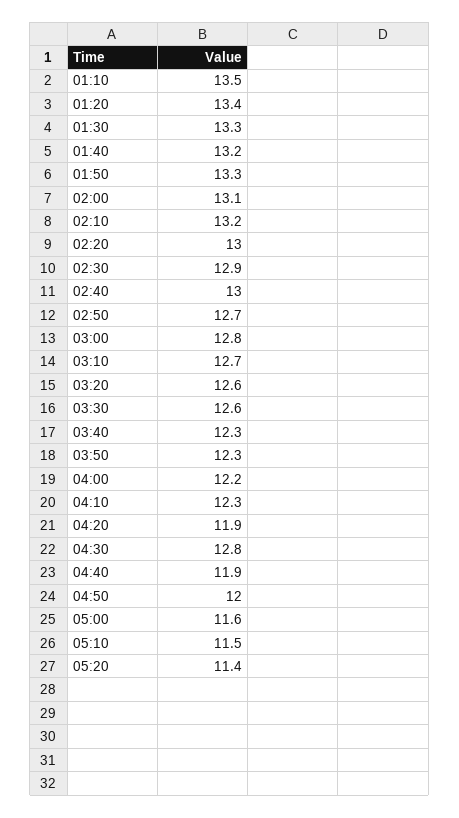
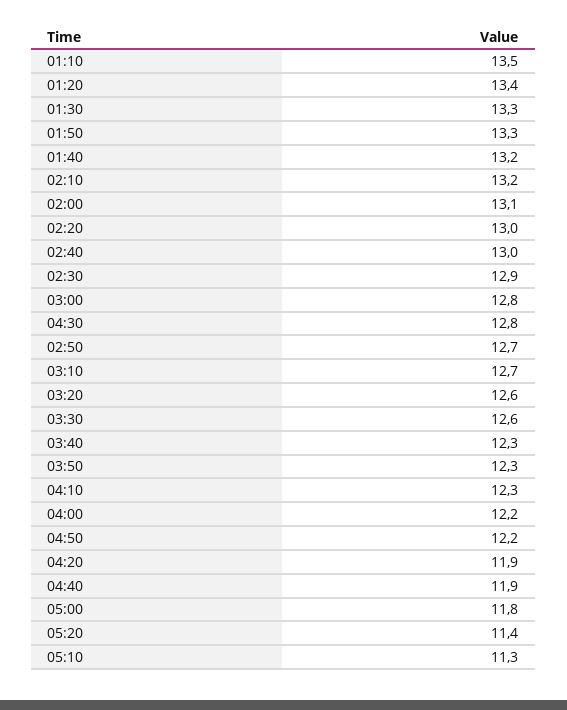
04:50: 12 -> 12.2
05:00: 11.6 -> 11.8
05:10: 11.5 -> 11.3

